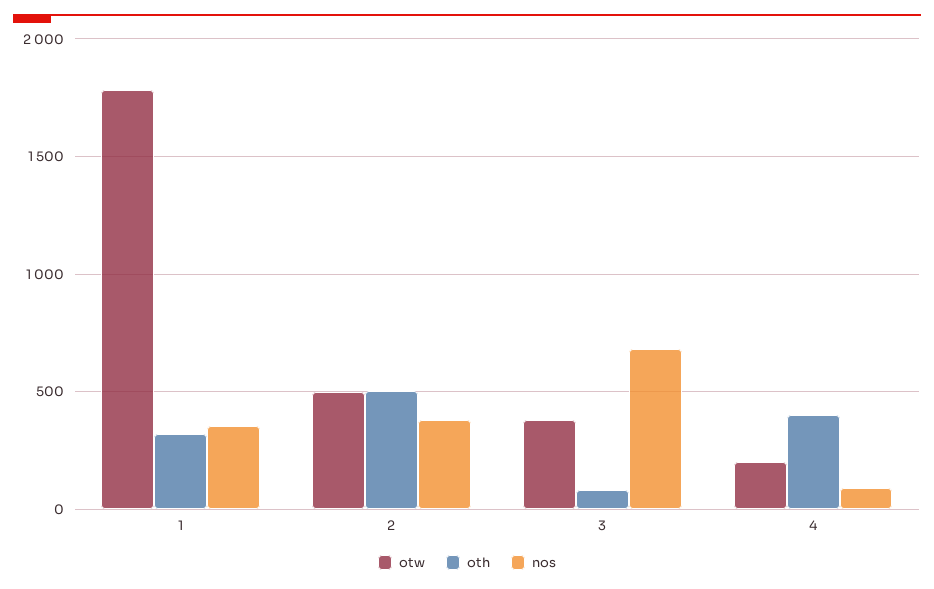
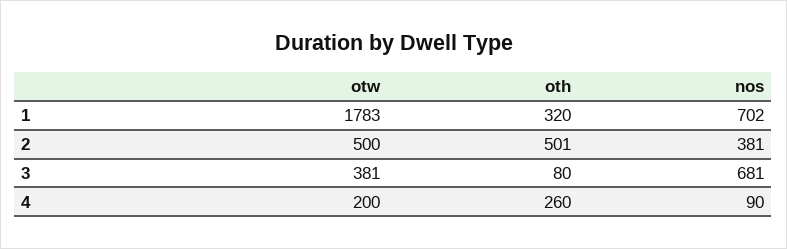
nos, 1: 350 -> 702
oth, 4: 400 -> 260

